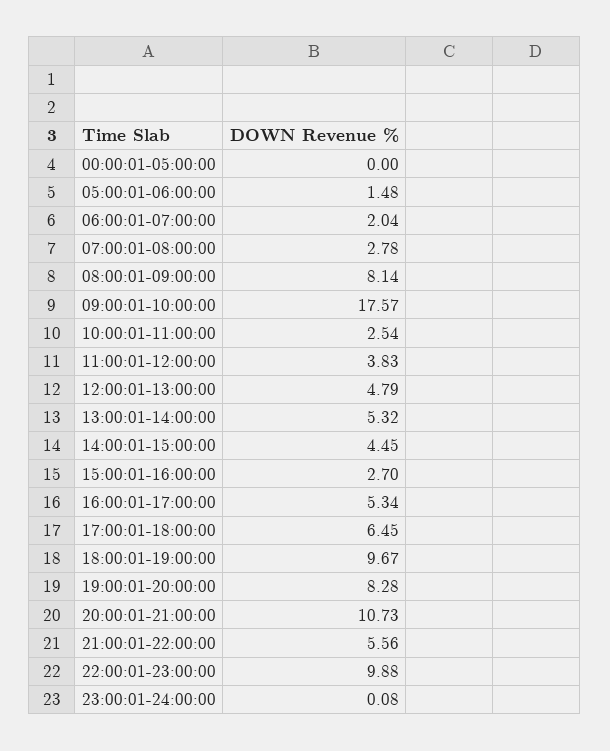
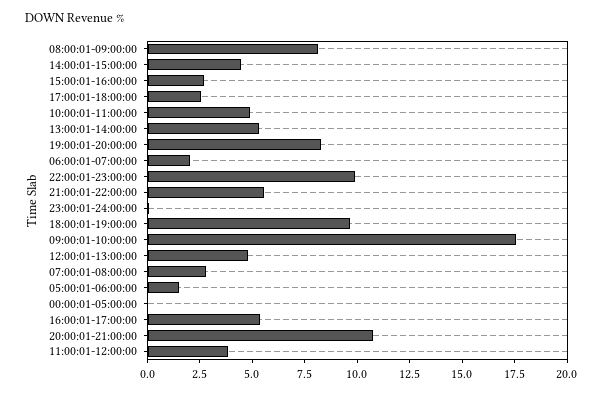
10:00:01-11:00:00: 2.54 -> 5
17:00:01-18:00:00: 6.45 -> 2.5

